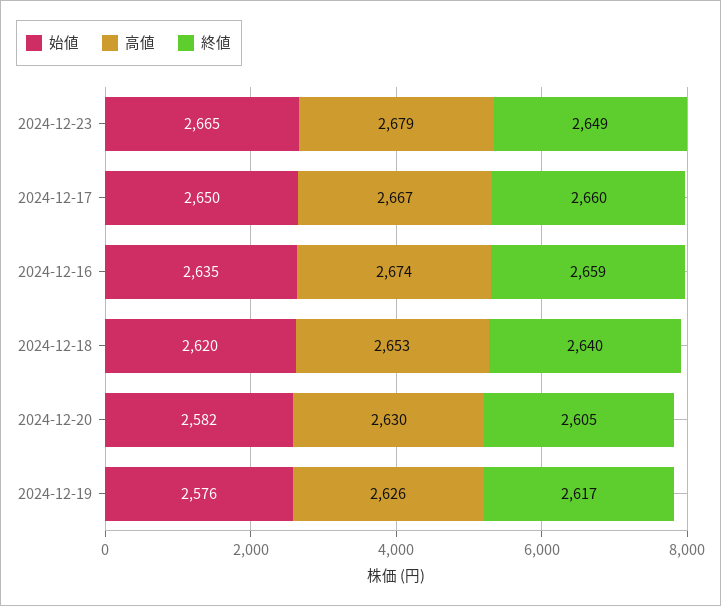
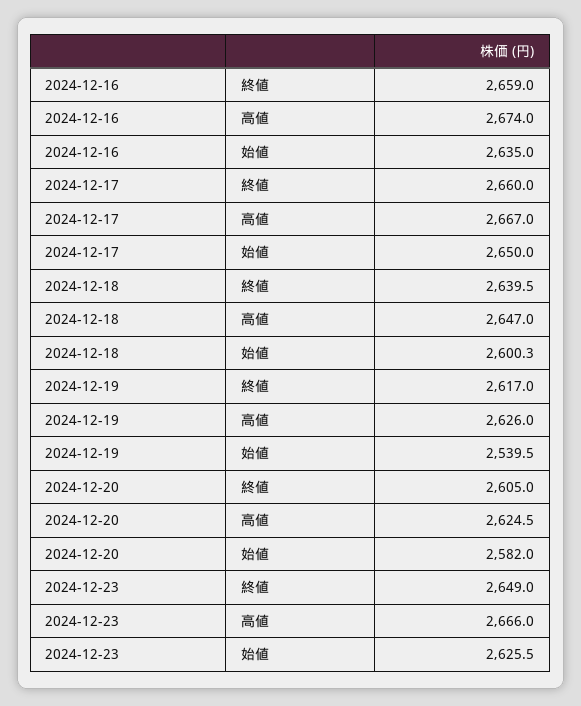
始値, 2024-12-23: 2665 -> 2625.5
高値, 2024-12-23: 2679 -> 2666
始値, 2024-12-18: 2620 -> 2600.3
高値, 2024-12-18: 2653 -> 2647
高値, 2024-12-20: 2630 -> 2624.5
始値, 2024-12-19: 2576 -> 2539.5

